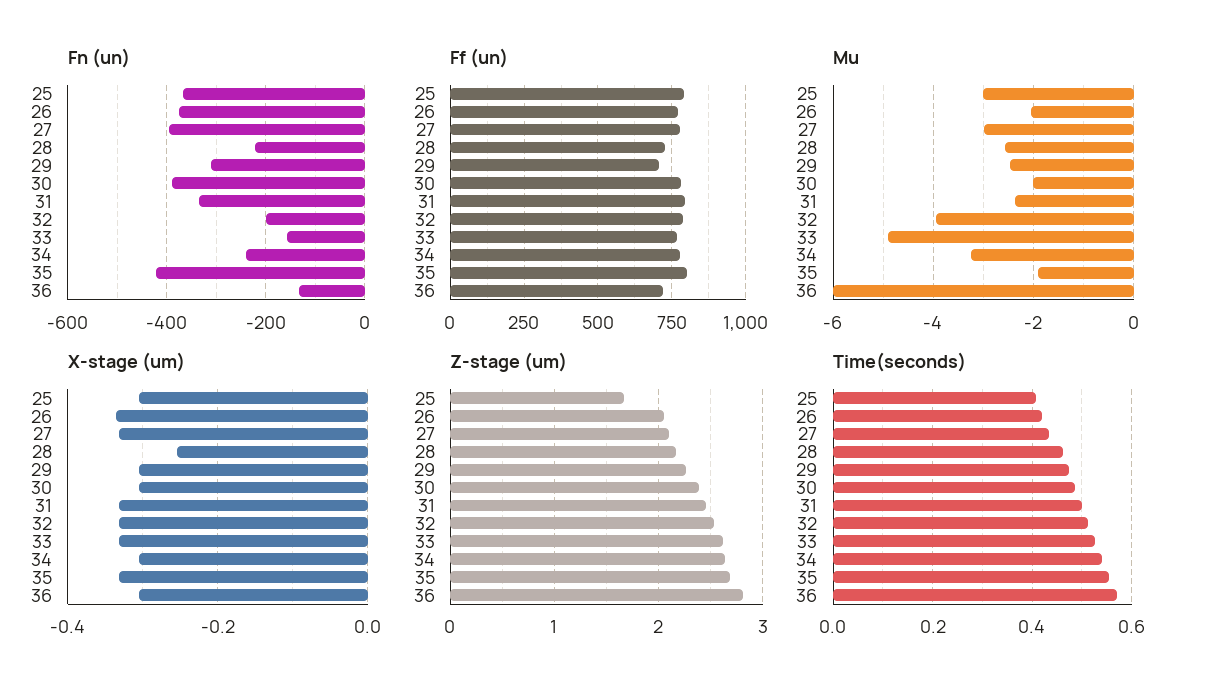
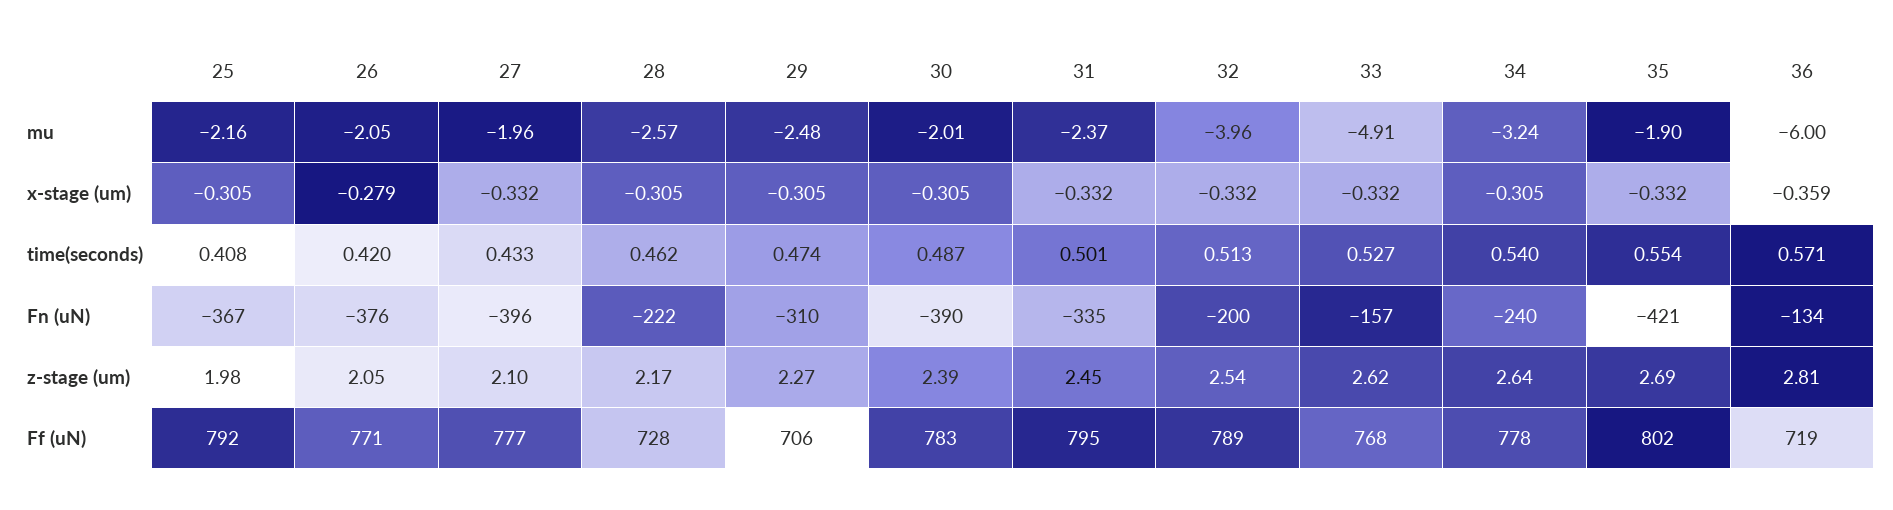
Mu, 25: -3 -> -2.16
Mu, 27: -3 -> -1.96
X-stage (um), 26: -0.34 -> -0.279
X-stage (um), 28: -0.26 -> -0.305
X-stage (um), 36: -0.3 -> -0.359
Z-stage (um), 25: 1.7 -> 1.98

